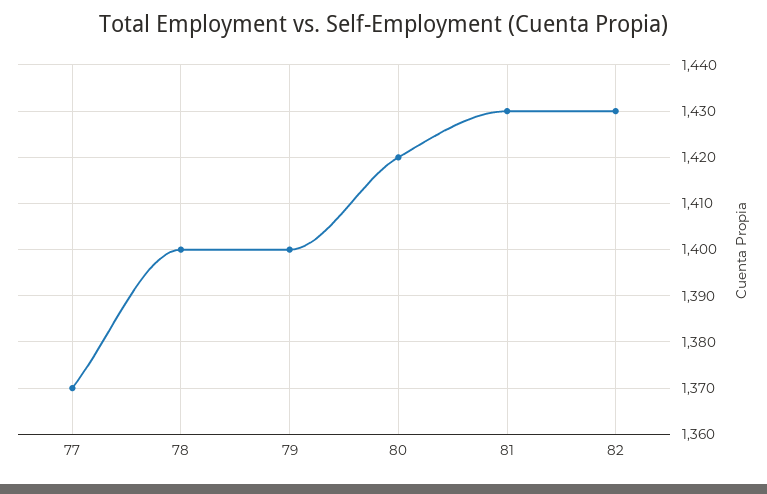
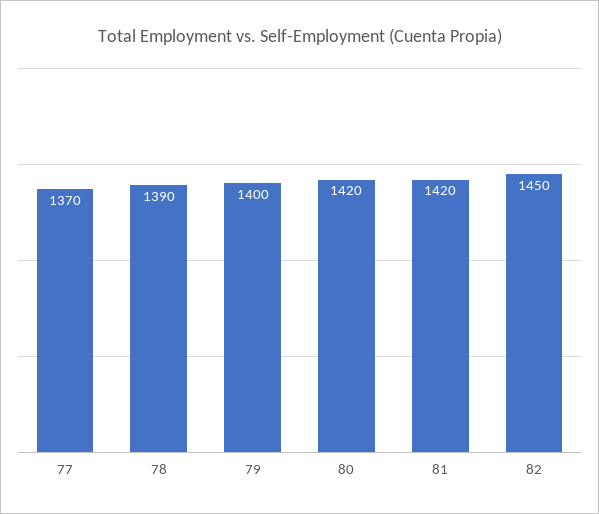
78: 1400 -> 1390
81: 1430 -> 1420
82: 1430 -> 1450

